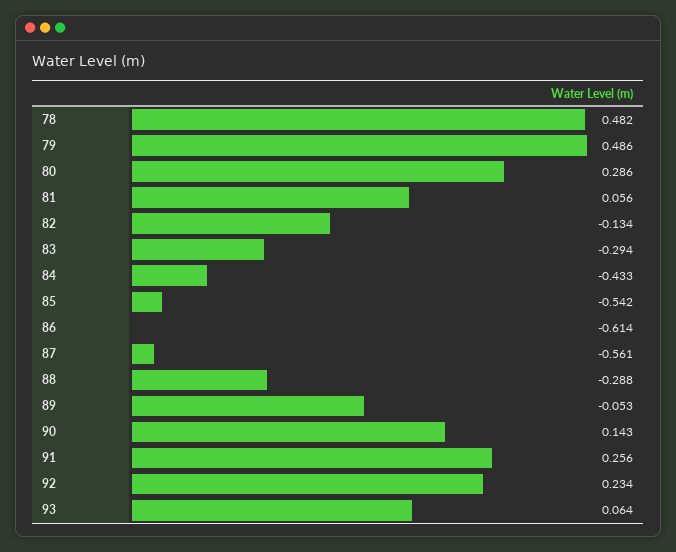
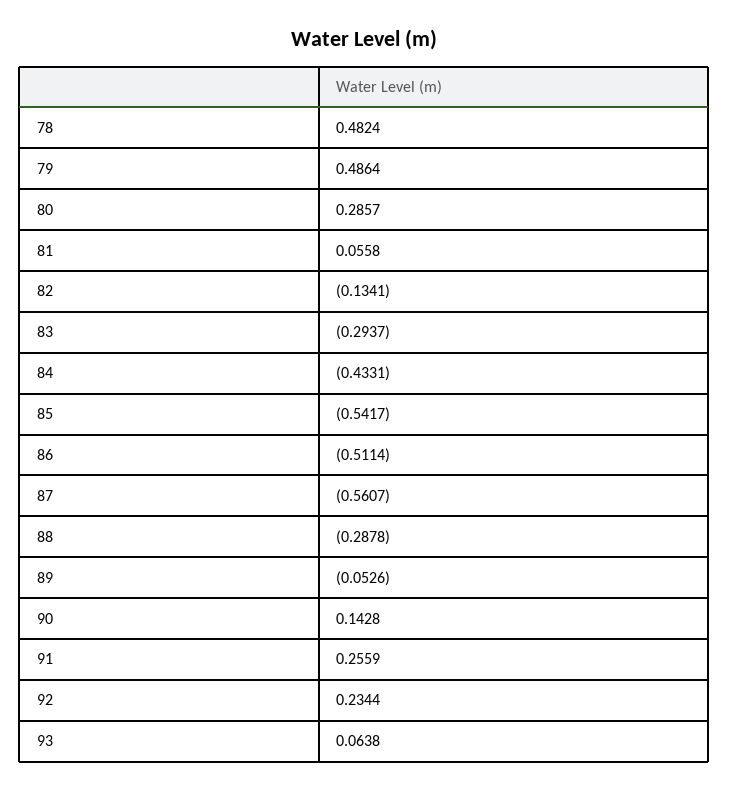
86: -0.614 -> -0.5114

